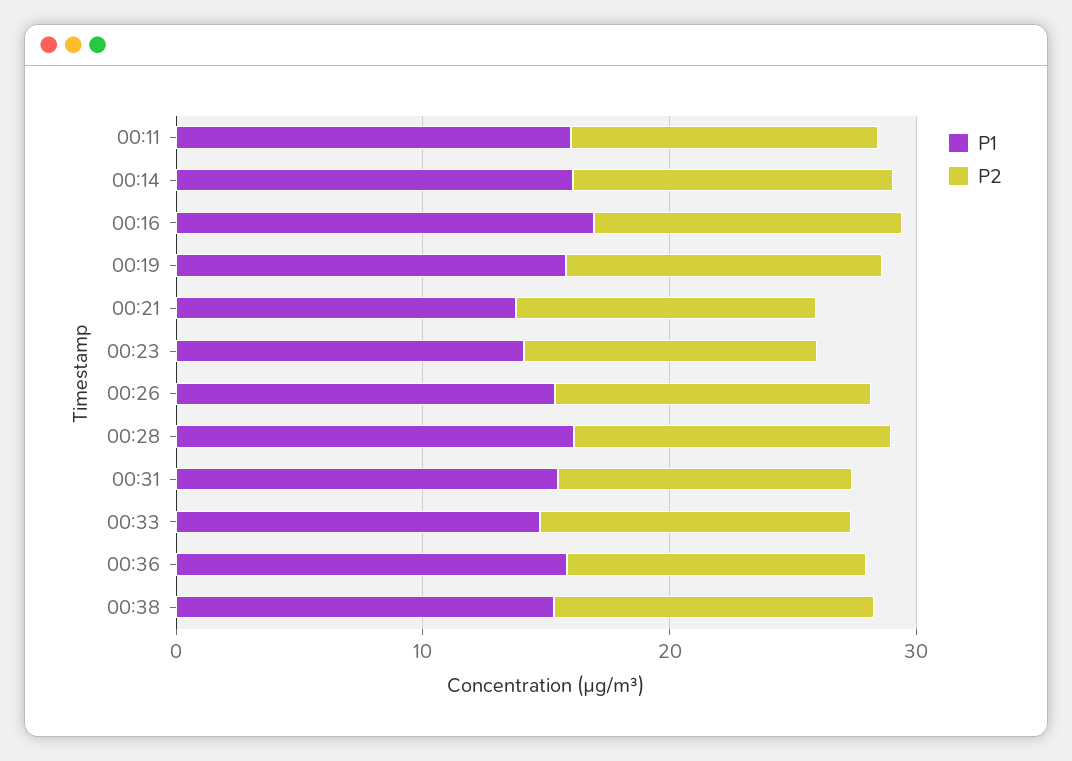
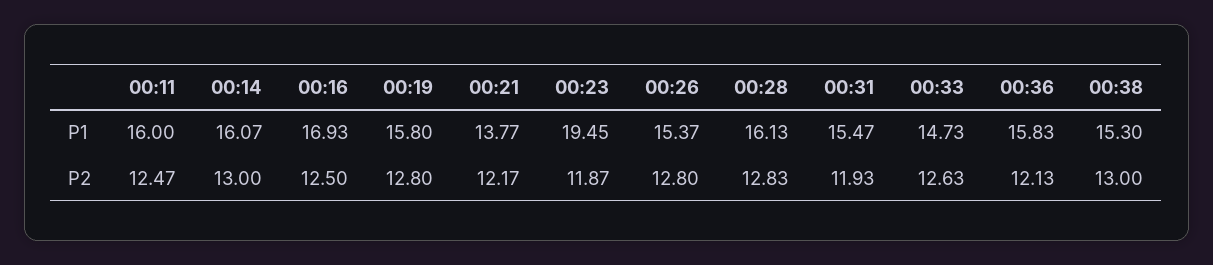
P1, 00:23: 14 -> 19.45

